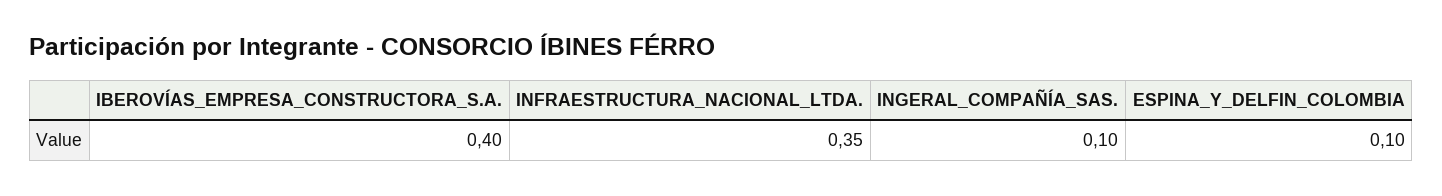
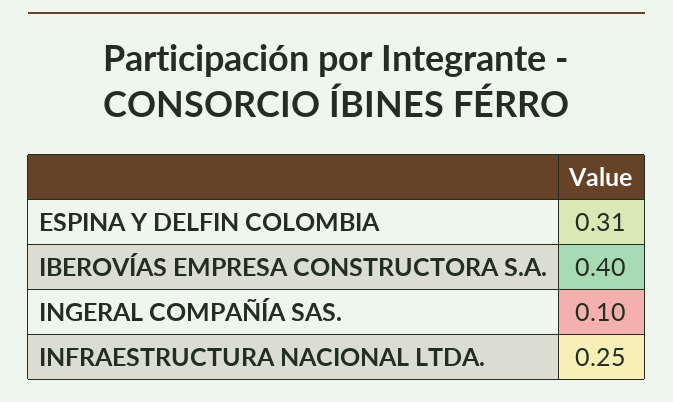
INFRAESTRUCTURA_NACIONAL_LTDA.: 0.35 -> 0.25
ESPINA_Y_DELFIN_COLOMBIA: 0.1 -> 0.31

